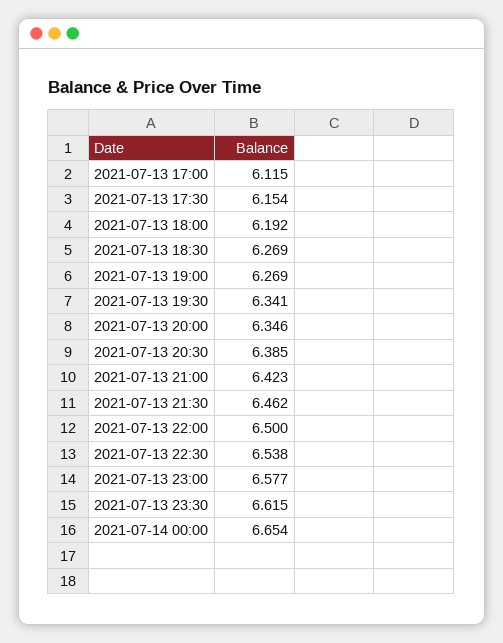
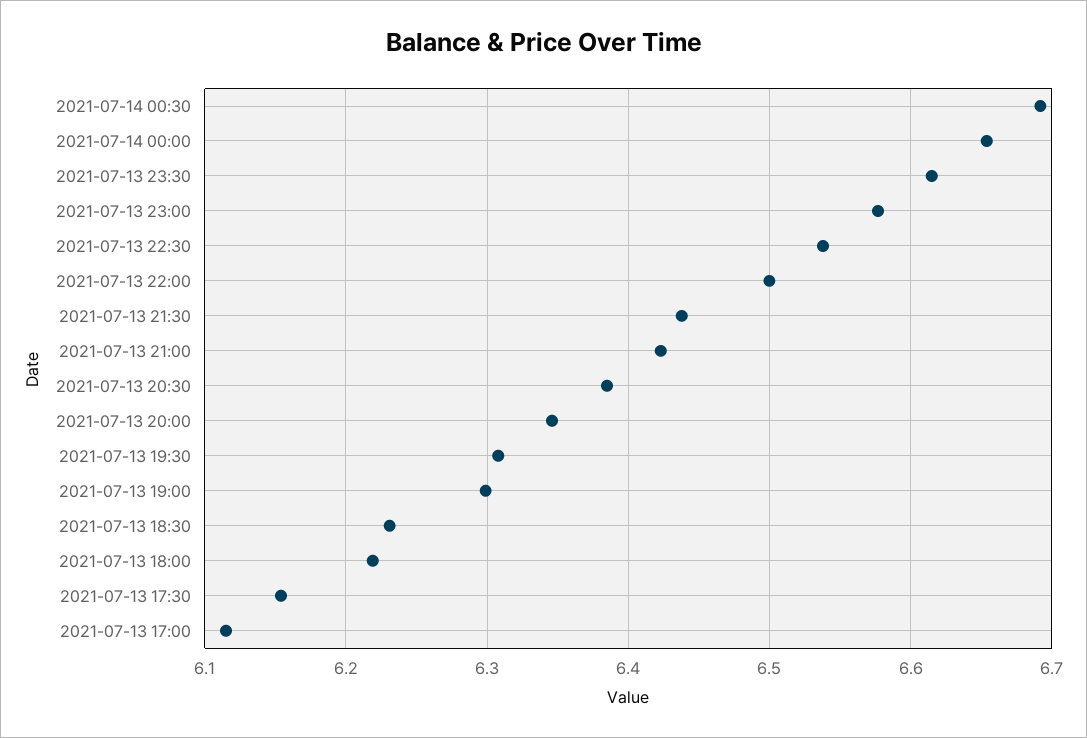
2021-07-13 18:00: 6.192 -> 6.22
2021-07-13 18:30: 6.269 -> 6.23
2021-07-13 19:00: 6.269 -> 6.3
2021-07-13 19:30: 6.341 -> 6.31
2021-07-13 21:30: 6.462 -> 6.44
2021-07-14 00:30: none -> 6.69

